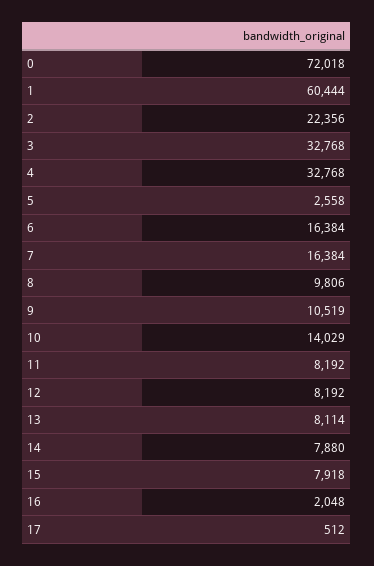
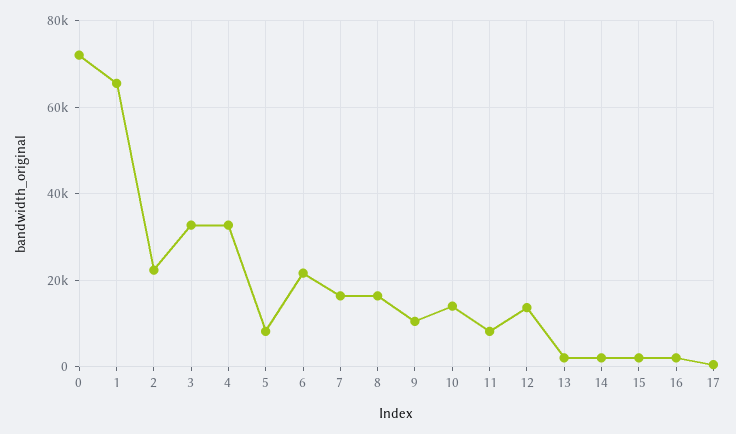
1: 60444 -> 66000
5: 2558 -> 8000
6: 16384 -> 22000
8: 9806 -> 16000
12: 8192 -> 14000
13: 8114 -> 2000
14: 7880 -> 2000
15: 7918 -> 2000

